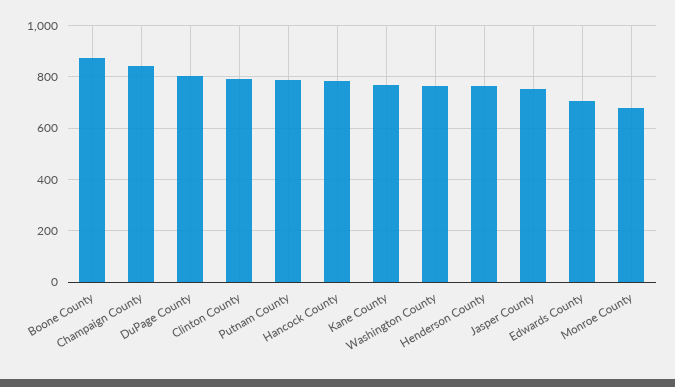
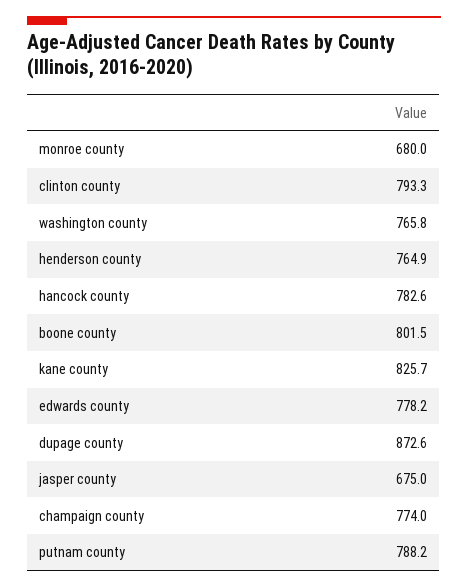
Boone County: 875 -> 801.5
Champaign County: 850 -> 774
DuPage County: 800 -> 872.6
Kane County: 775 -> 825.7
Jasper County: 750 -> 675
Edwards County: 700 -> 778.2

